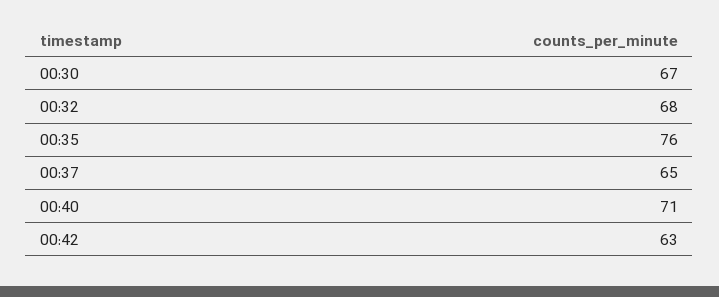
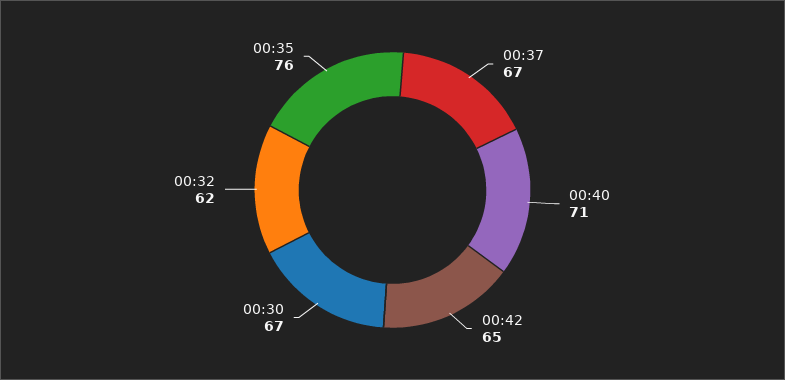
00:32: 68 -> 62
00:37: 65 -> 67
00:42: 63 -> 65

